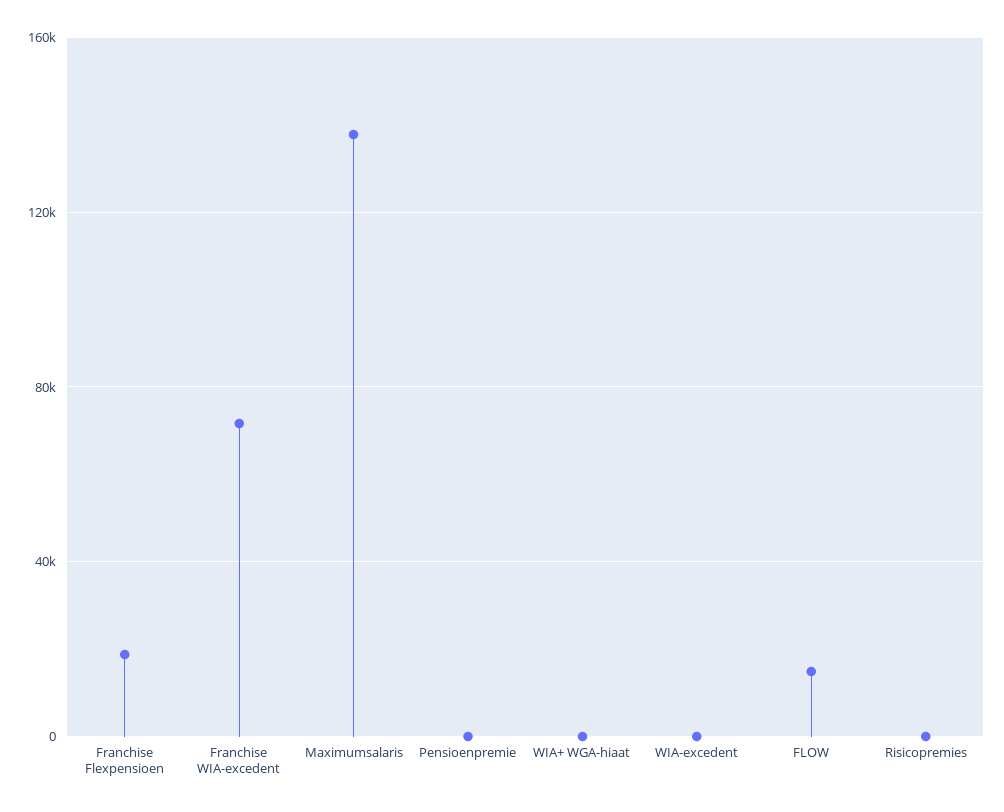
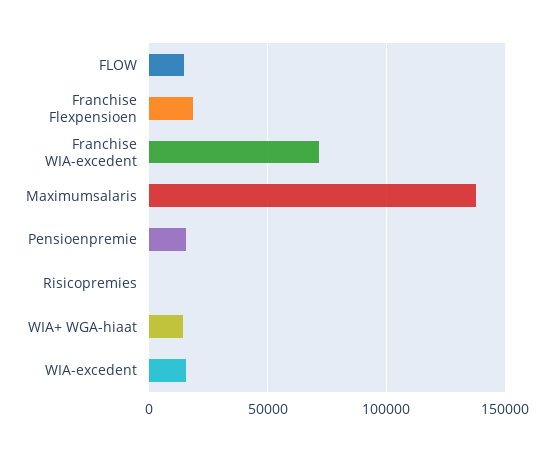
Pensioenpremie: 0 -> 15000
WIA+ WGA-hiaat: 0 -> 15000
WIA-excedent: 0 -> 15000

